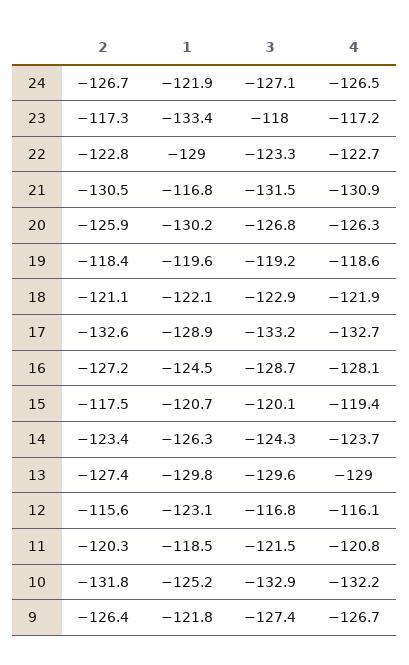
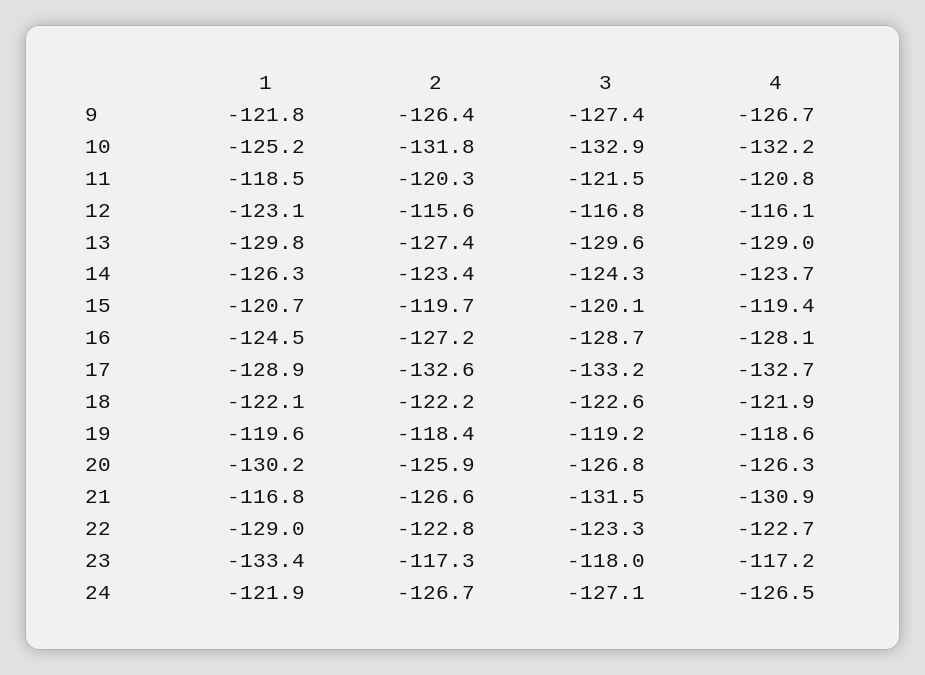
2, 21: -130.5 -> -126.6
2, 18: -121.1 -> -122.2
3, 18: -122.9 -> -122.6
2, 15: -117.5 -> -119.7

